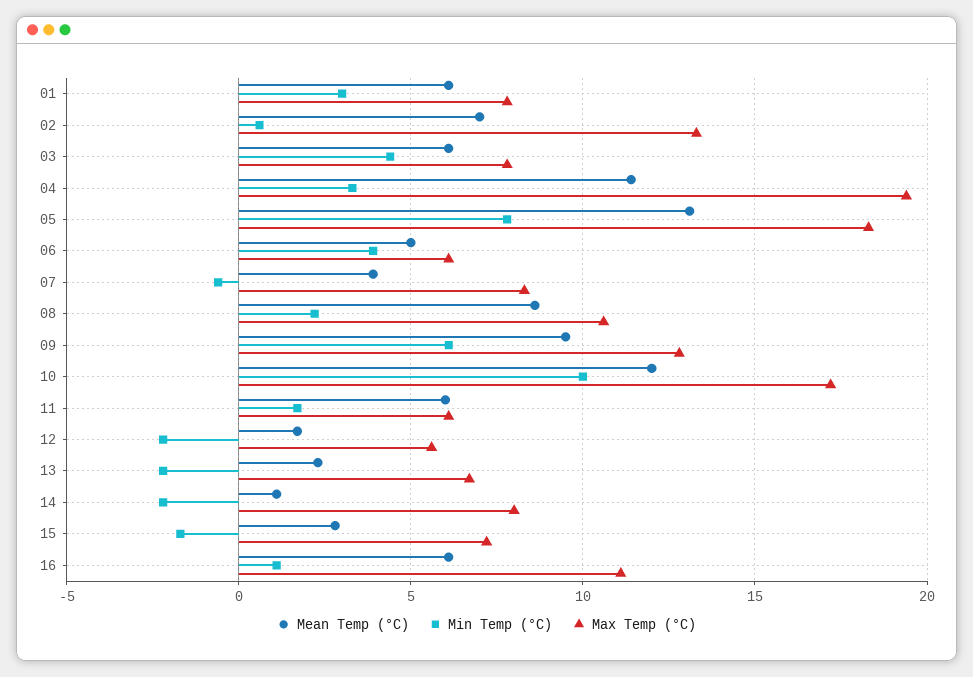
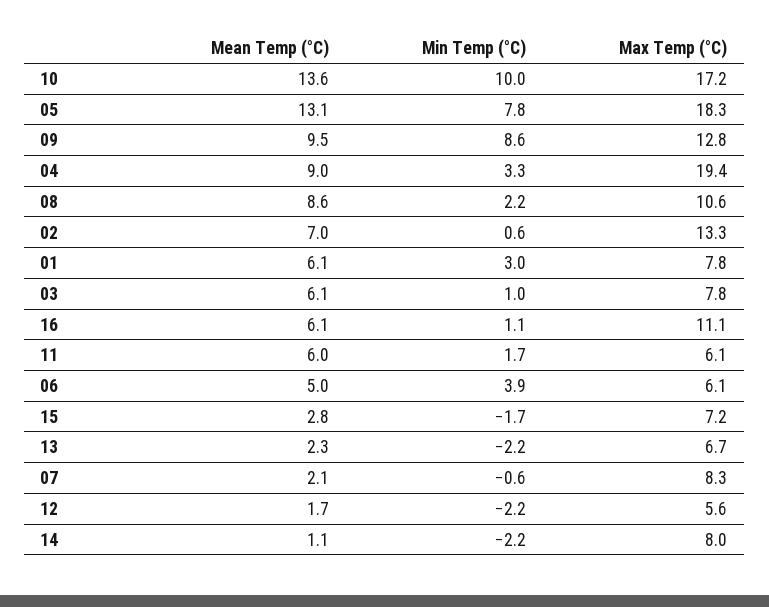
Min Temp (°C), 03: 4.5 -> 1
Mean Temp (°C), 04: 11.5 -> 9
Mean Temp (°C), 07: 4 -> 2.1
Min Temp (°C), 09: 6 -> 8.6
Mean Temp (°C), 10: 12 -> 13.6

